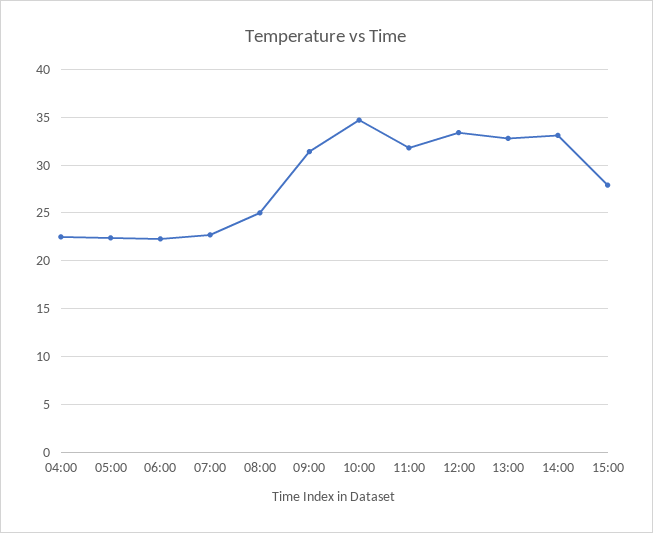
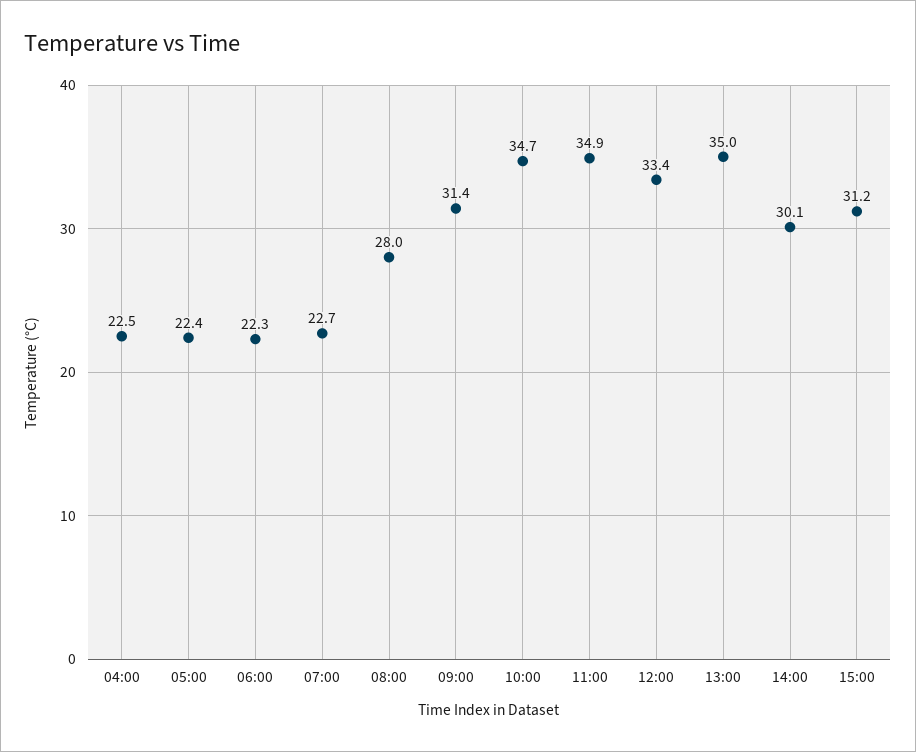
08:00: 25 -> 28
11:00: 32 -> 34.9
13:00: 33 -> 35
14:00: 33 -> 30.1
15:00: 28 -> 31.2

